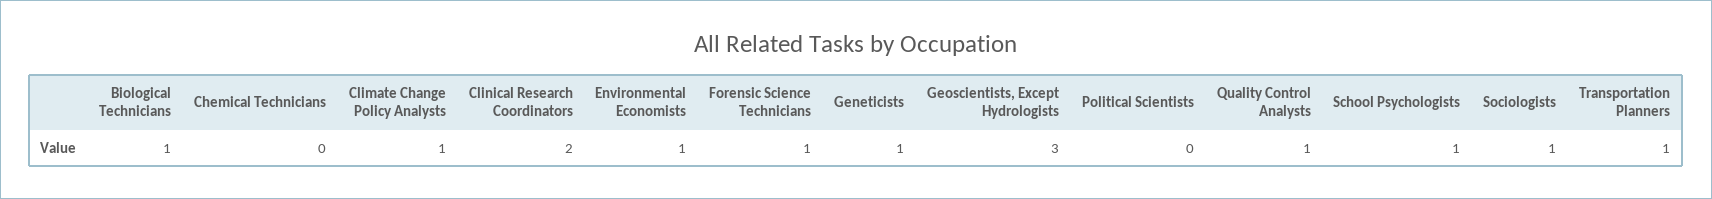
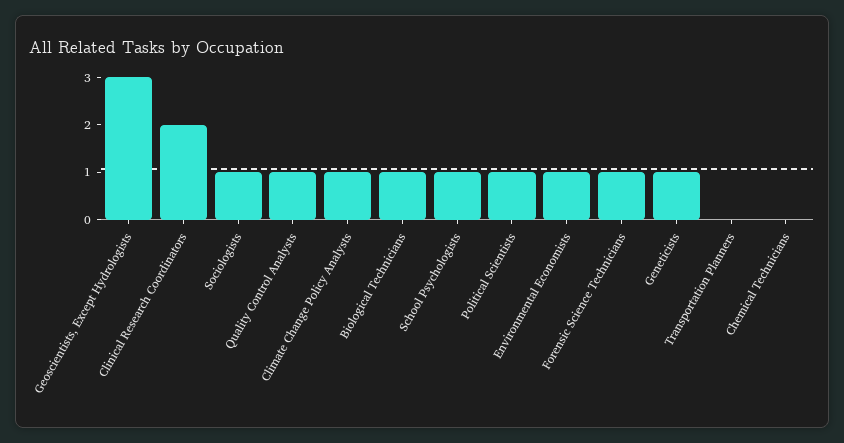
Political Scientists: 0 -> 1
Transportation Planners: 1 -> 0

